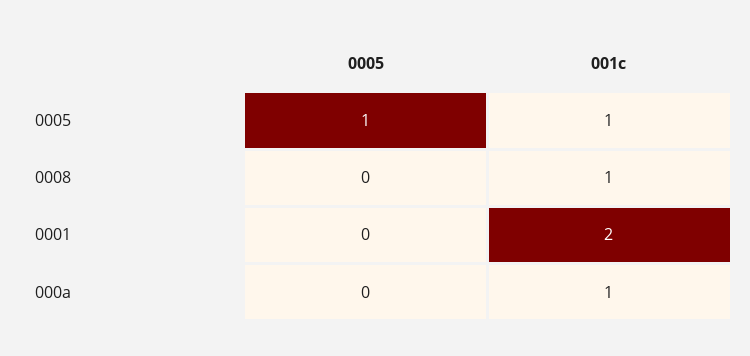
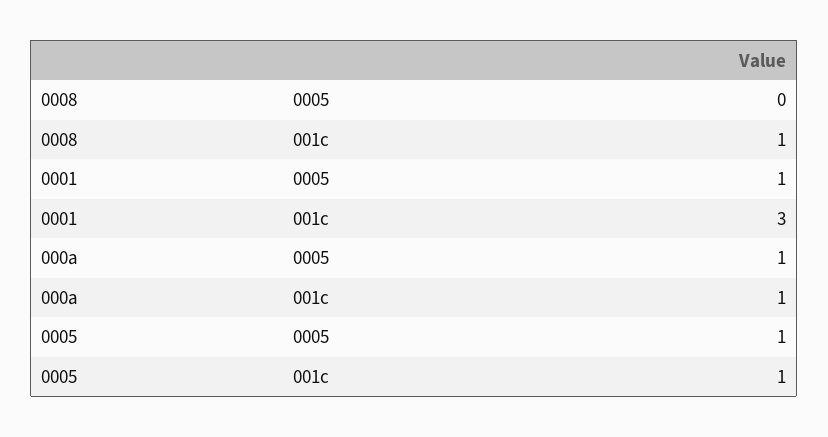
0005, 0001: 0 -> 1
001c, 0001: 2 -> 3
0005, 000a: 0 -> 1

